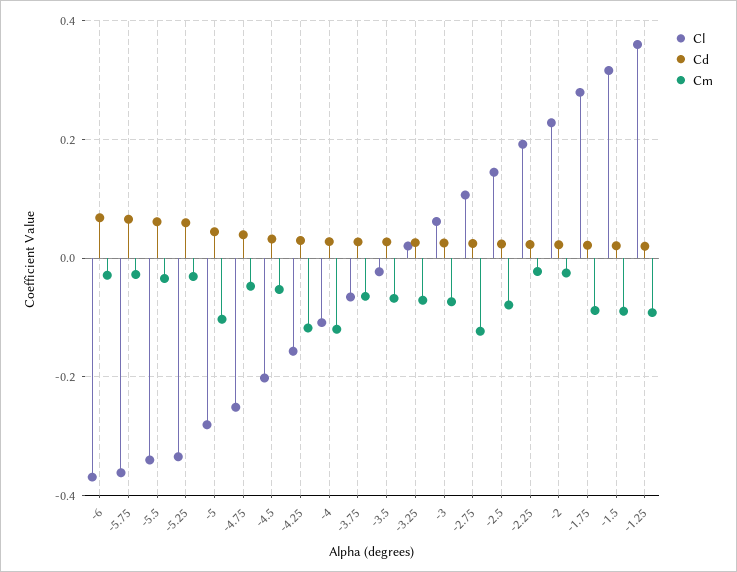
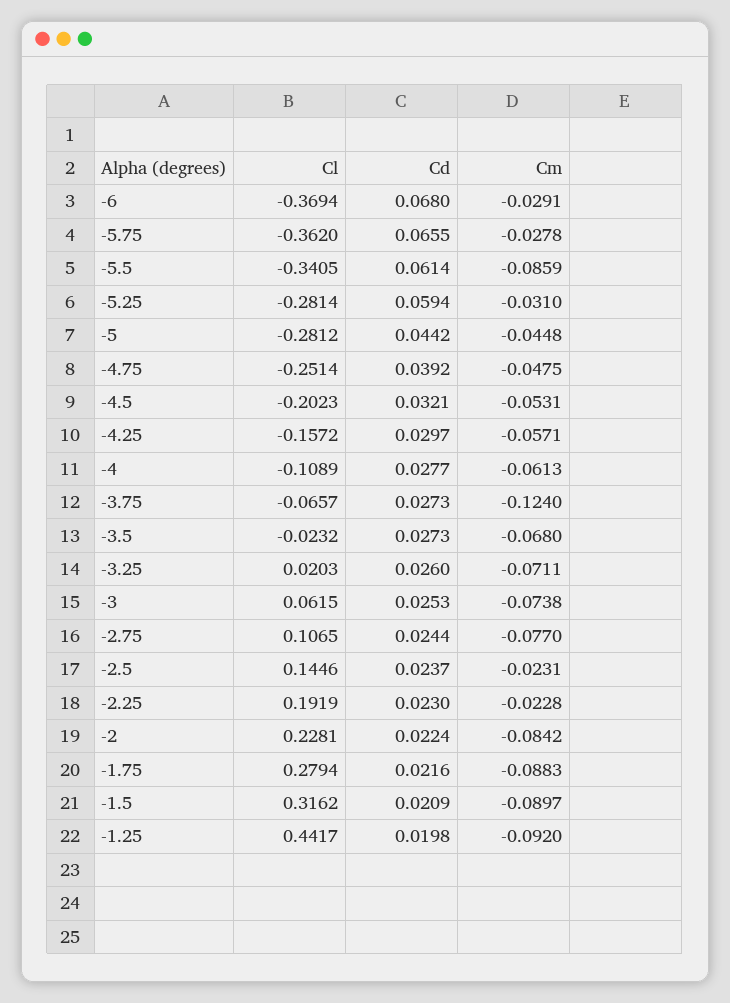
Cm, -5.5: -0.04 -> -0.0859
Cl, -5.25: -0.34 -> -0.2814
Cm, -5: -0.1 -> -0.0448
Cm, -4.25: -0.12 -> -0.0571
Cm, -4: -0.12 -> -0.0613
Cm, -3.75: -0.06 -> -0.124
Cm, -2.75: -0.12 -> -0.077
Cm, -2.5: -0.08 -> -0.0231
Cm, -2: -0.02 -> -0.0842
Cl, -1.25: 0.36 -> 0.4417

